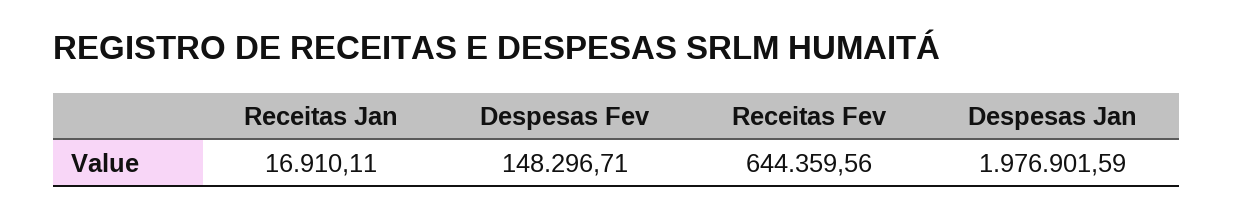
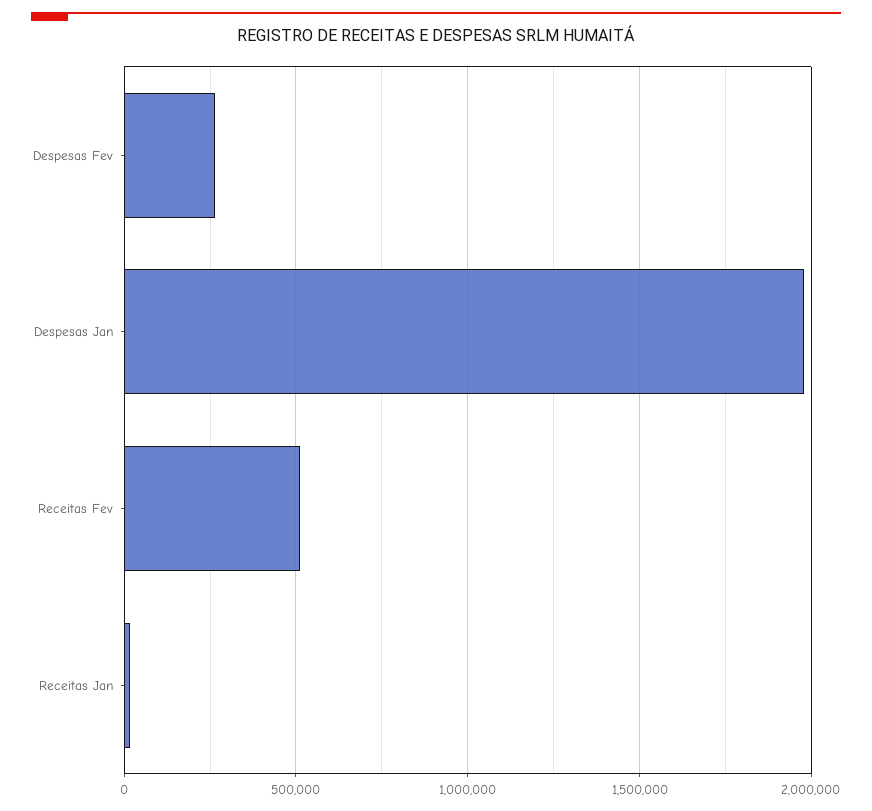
Despesas Fev: 148296.71 -> 250000
Receitas Fev: 644359.56 -> 500000

